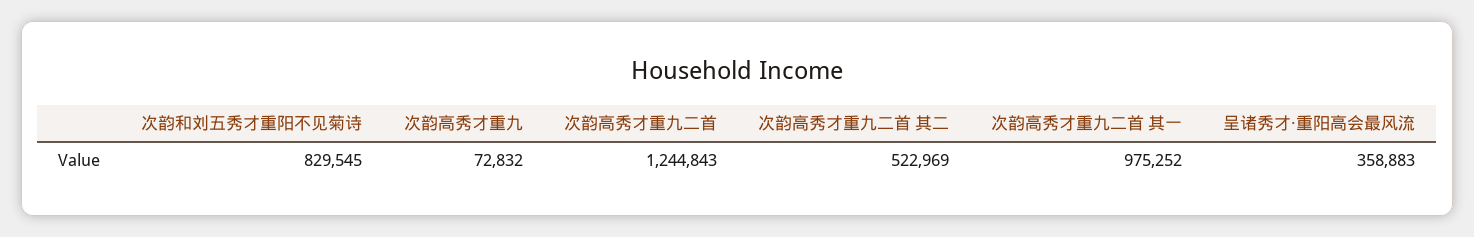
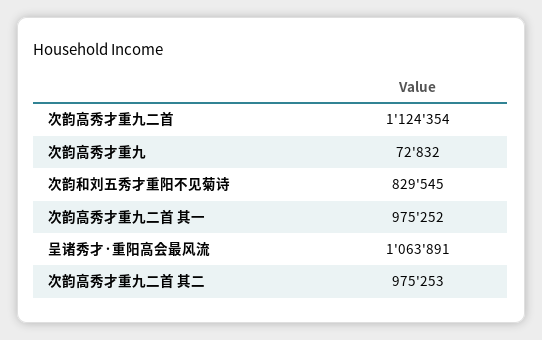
次韵高秀才重九二首: 1244843 -> 1124354
次韵高秀才重九二首 其二: 522969 -> 975253
呈诸秀才·重阳高会最风流: 358883 -> 1063891

